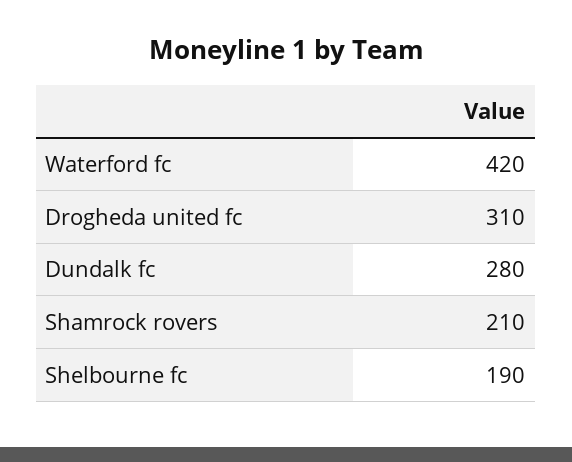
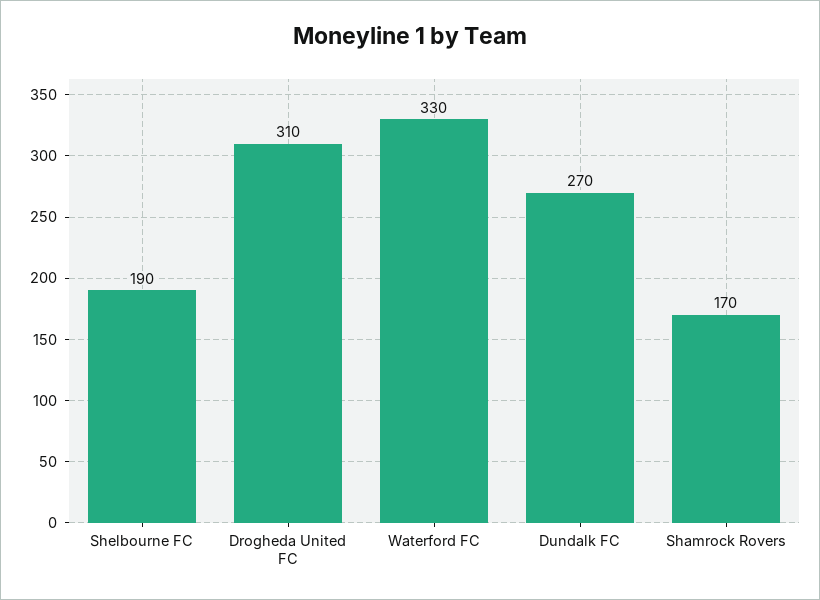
Waterford fc: 420 -> 330
Dundalk fc: 280 -> 270
Shamrock rovers: 210 -> 170

